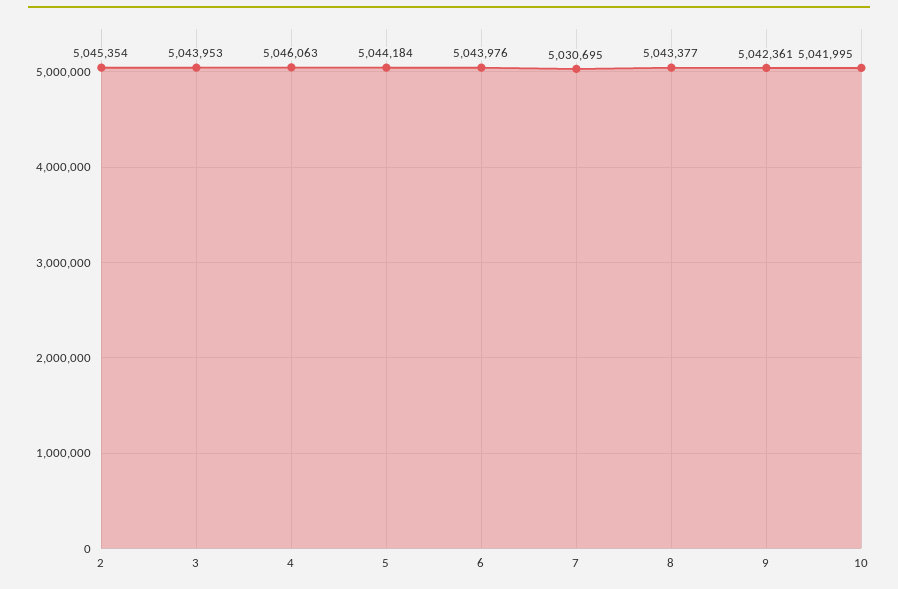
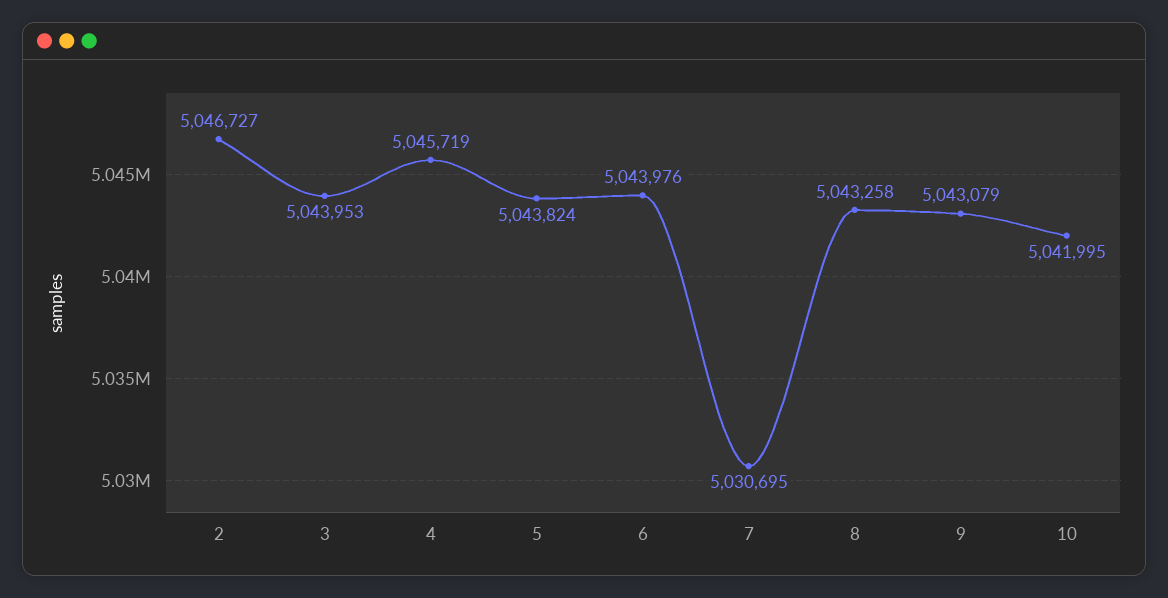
2: 5045354 -> 5046727
4: 5046063 -> 5045719
5: 5044184 -> 5043824
8: 5043377 -> 5043258
9: 5042361 -> 5043079

